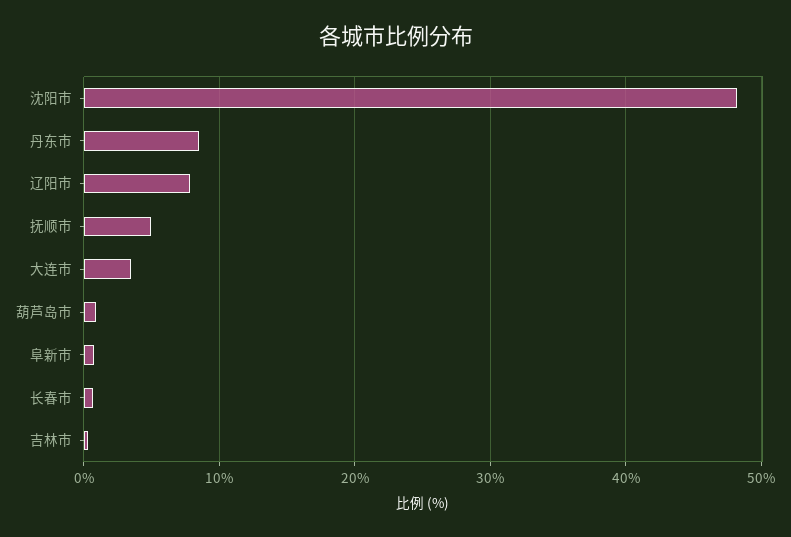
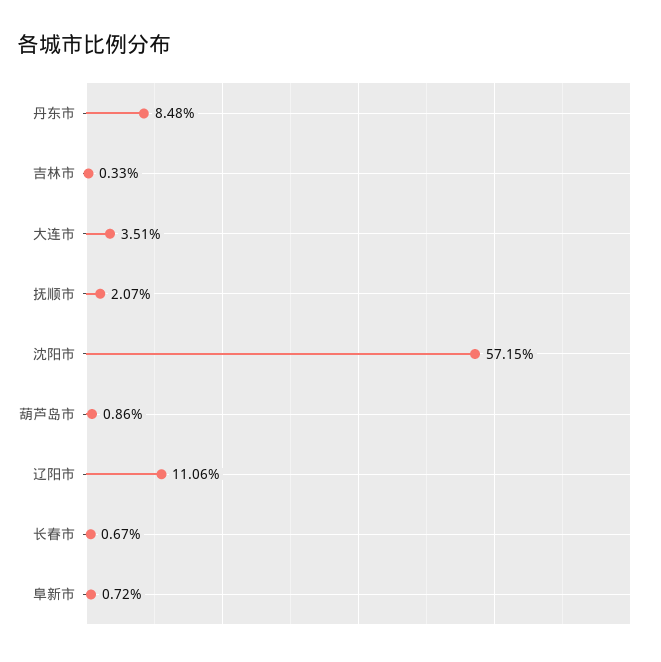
沈阳市: 48 -> 57.15
辽阳市: 8 -> 11.06
抚顺市: 5 -> 2.07

